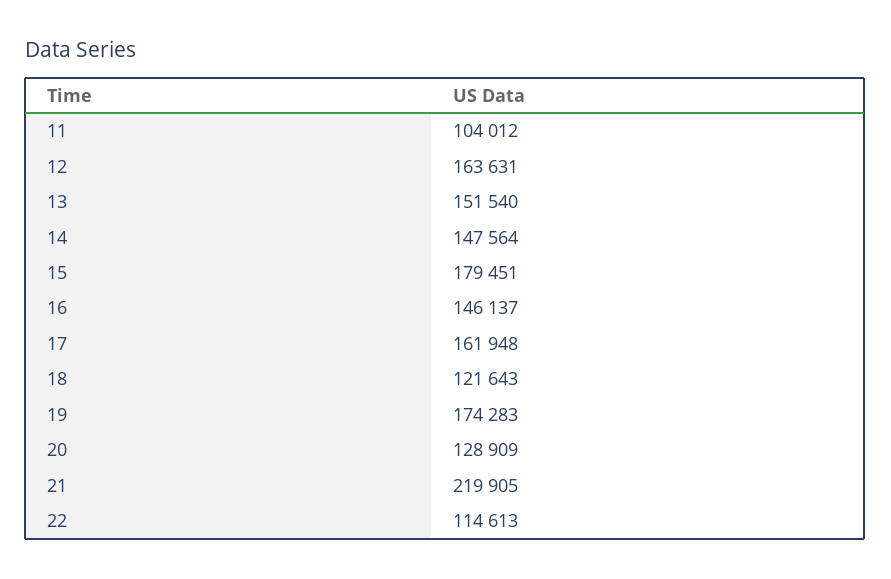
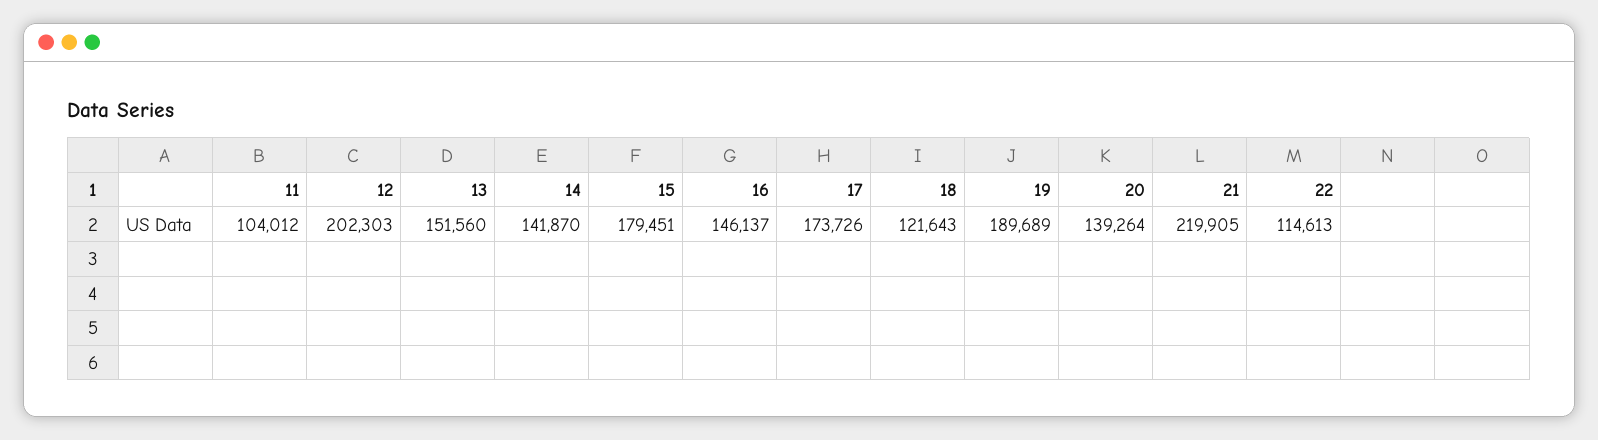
12: 163631 -> 202303
13: 151540 -> 151560
14: 147564 -> 141870
17: 161948 -> 173726
19: 174283 -> 189689
20: 128909 -> 139264

